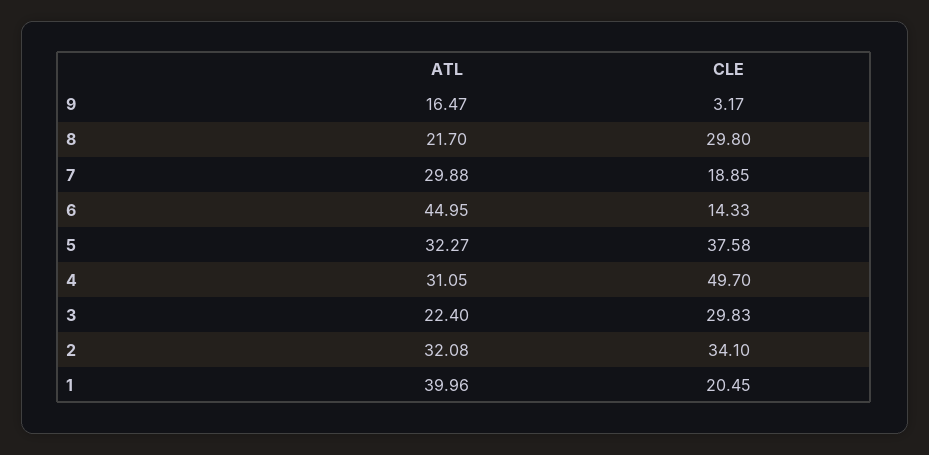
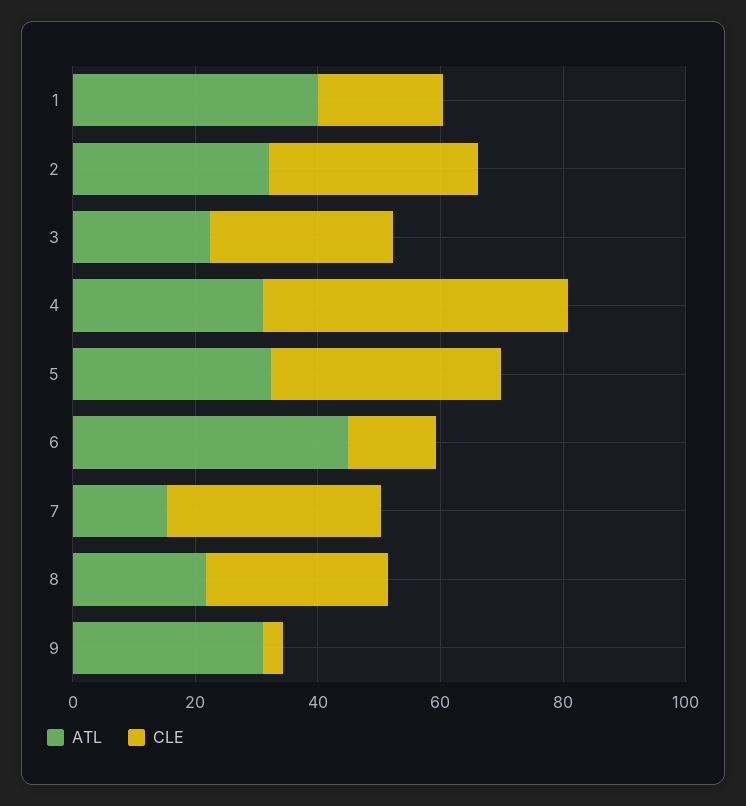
ATL, 9: 16.47 -> 30
ATL, 7: 29.88 -> 15
CLE, 7: 18.85 -> 35

